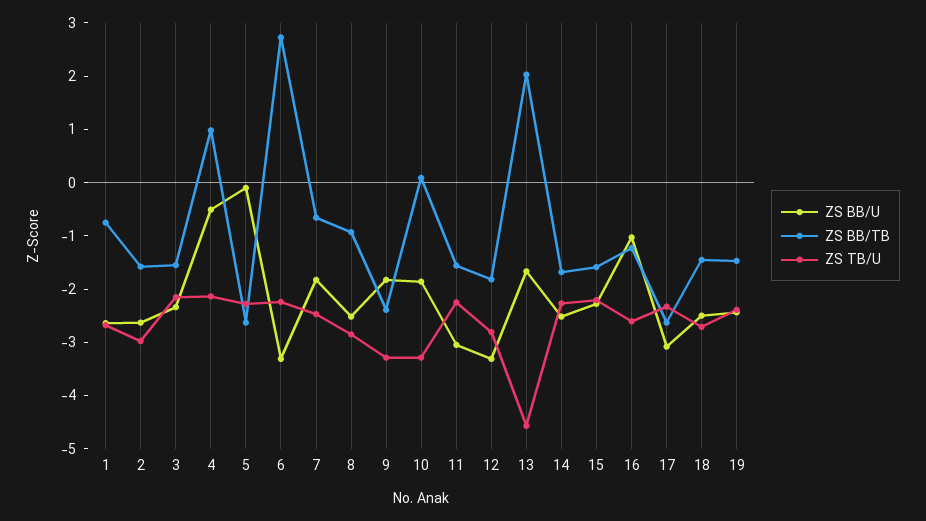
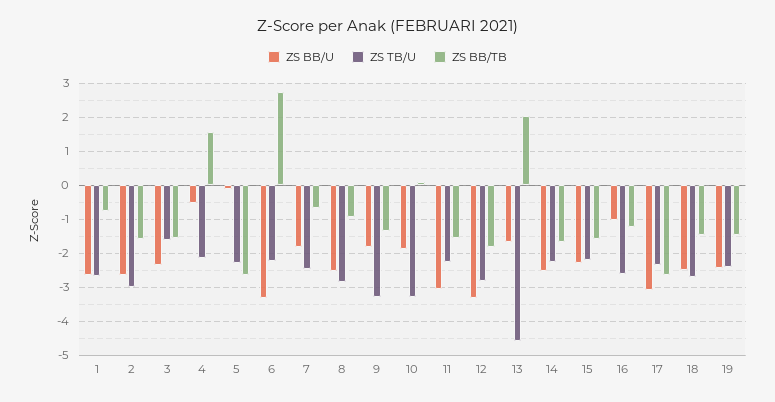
ZS TB/U, 3: -2.2 -> -1.6
ZS BB/TB, 4: 1 -> 1.6
ZS BB/TB, 9: -2.4 -> -1.4

